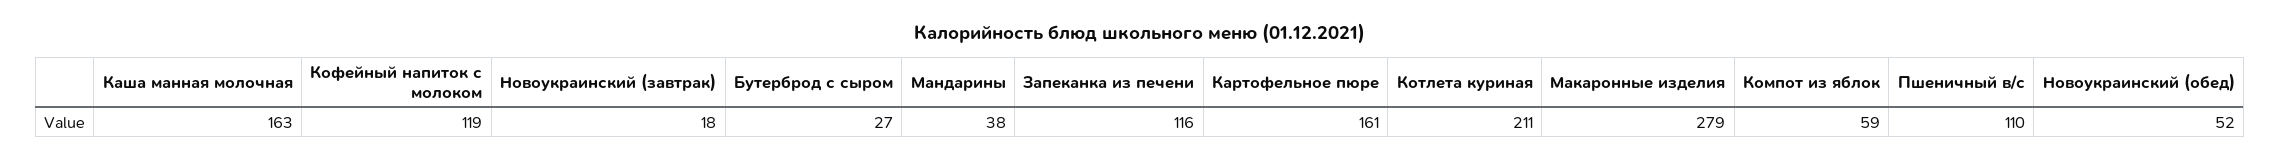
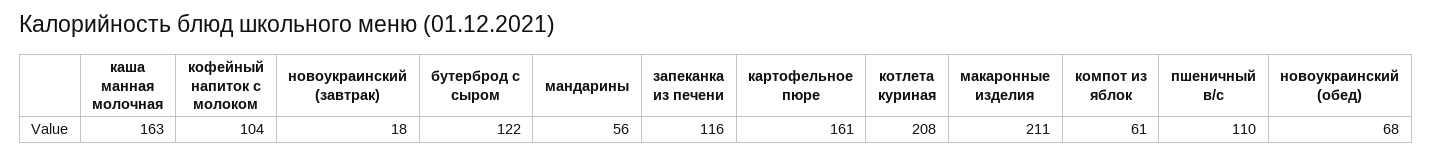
Кофейный напиток с молоком: 119 -> 104
Бутерброд с сыром: 27 -> 122
Мандарины: 38 -> 56
Котлета куриная: 211 -> 208
Макаронные изделия: 279 -> 211
Компот из яблок: 59 -> 61
Новоукраинский (обед): 52 -> 68

